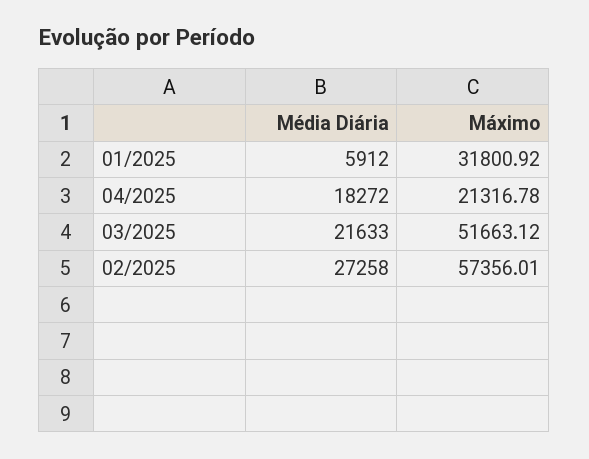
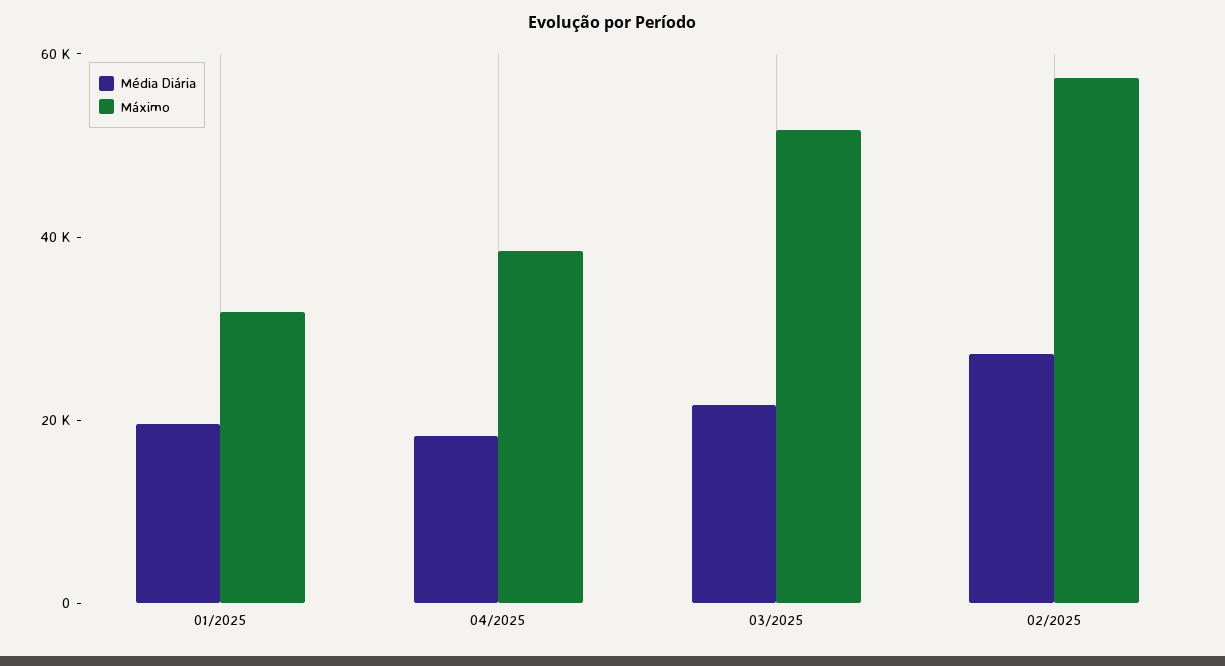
Média Diária, 01/2025: 5912 -> 20000
Máximo, 04/2025: 21316.78 -> 40000

